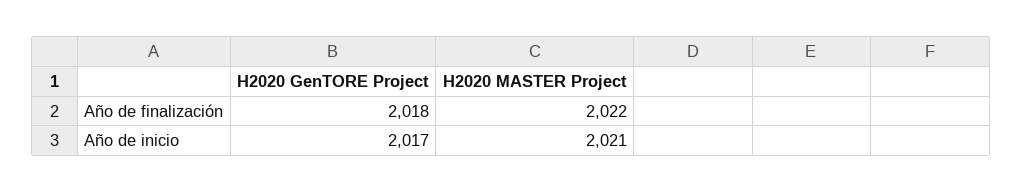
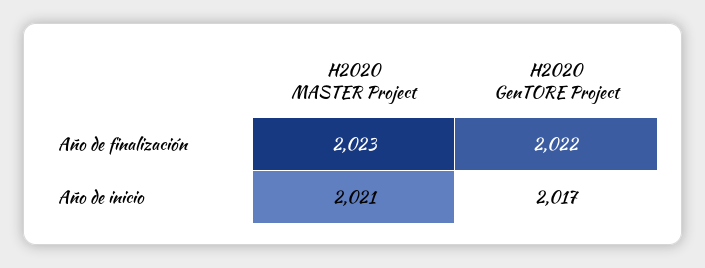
H2020 GenTORE Project, Año de finalización: 2018 -> 2022
H2020 MASTER Project, Año de finalización: 2022 -> 2023

